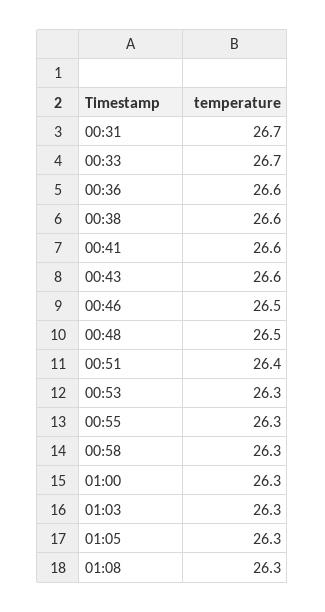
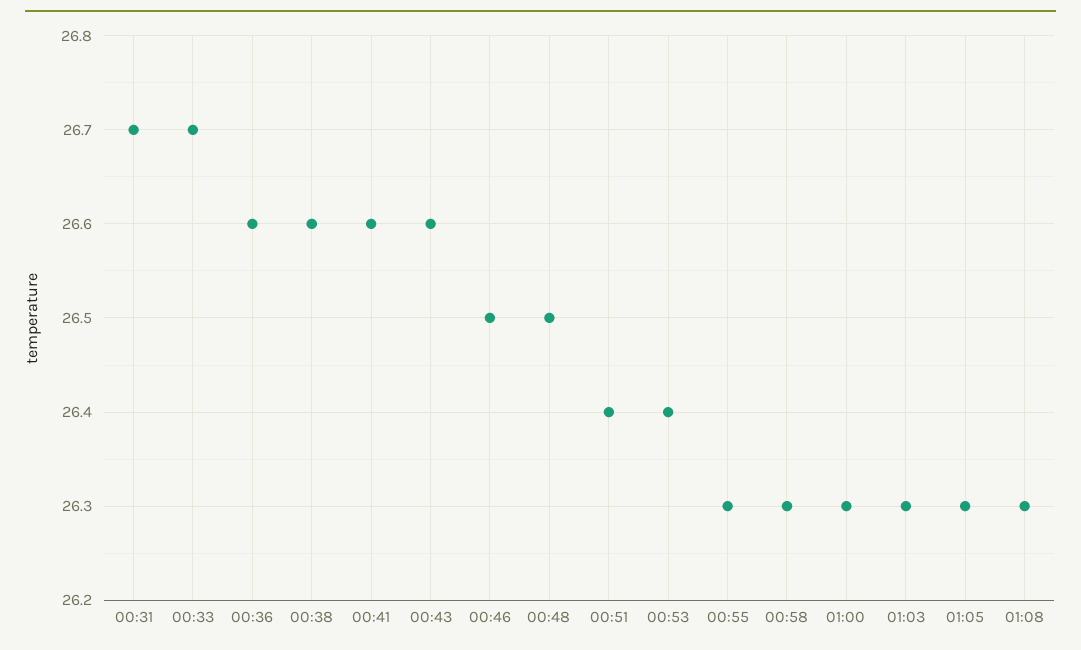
00:53: 26.3 -> 26.4

